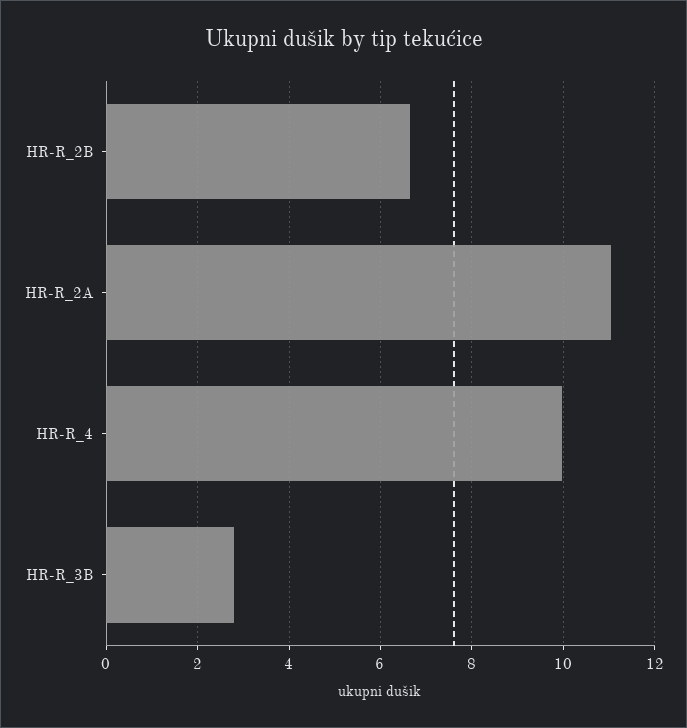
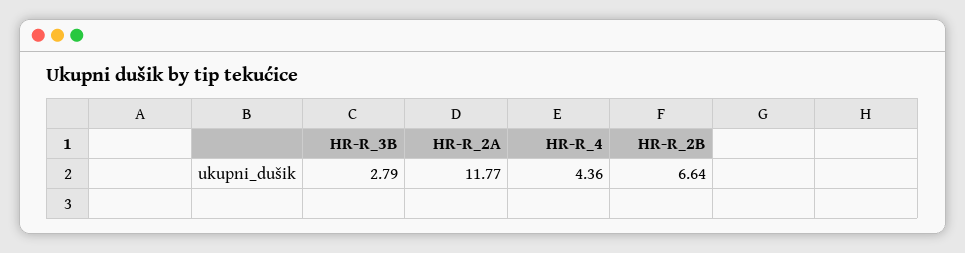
HR-R_2A: 11 -> 11.77
HR-R_4: 10 -> 4.36

